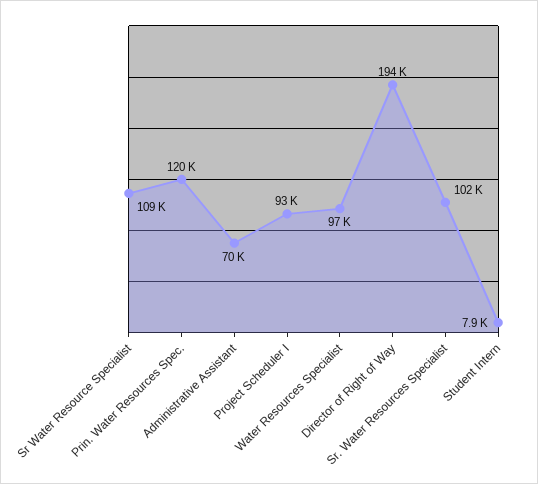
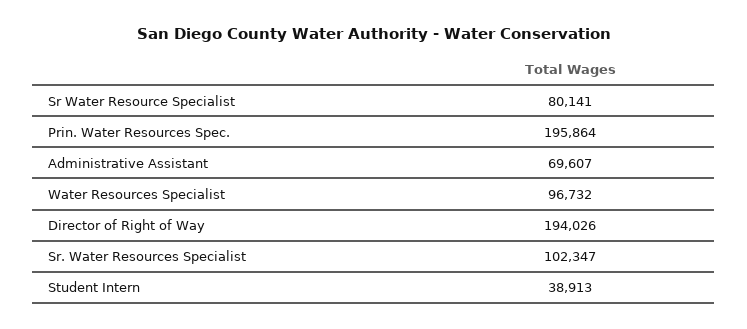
Sr Water Resource Specialist: 109000 -> 80141
Prin. Water Resources Spec.: 120000 -> 195864
Project Scheduler I: 93000 -> none
Student Intern: 7900 -> 38913

